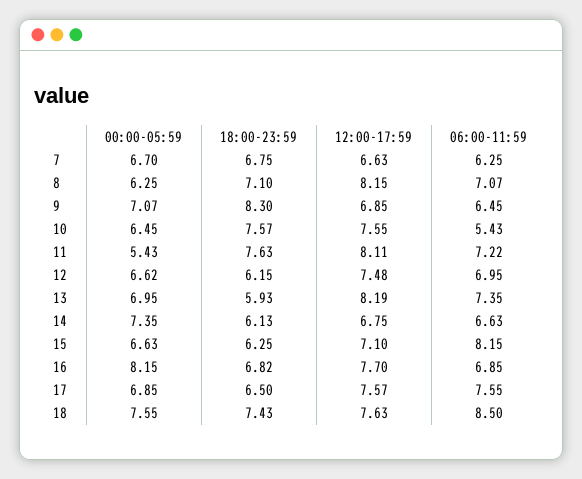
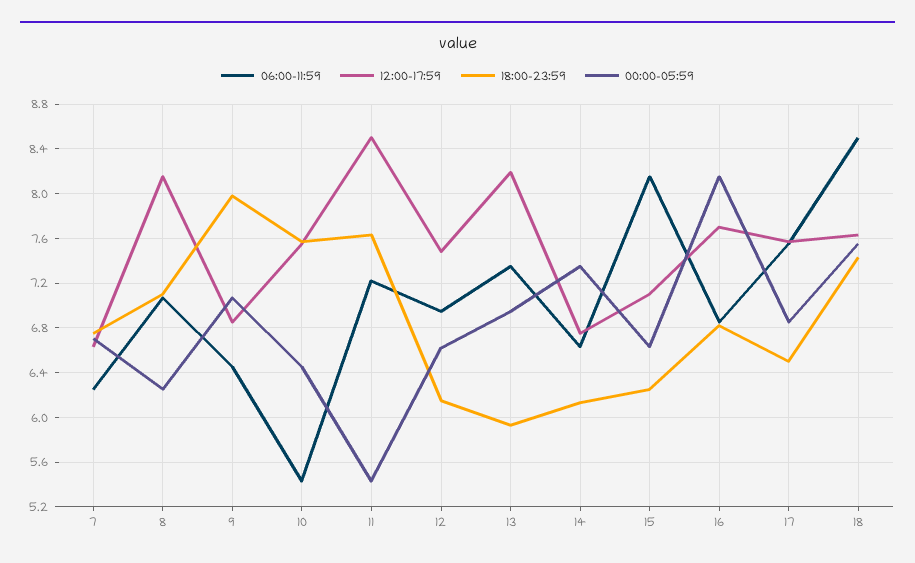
18:00-23:59, 9: 8.3 -> 8
12:00-17:59, 11: 8.11 -> 8.5

